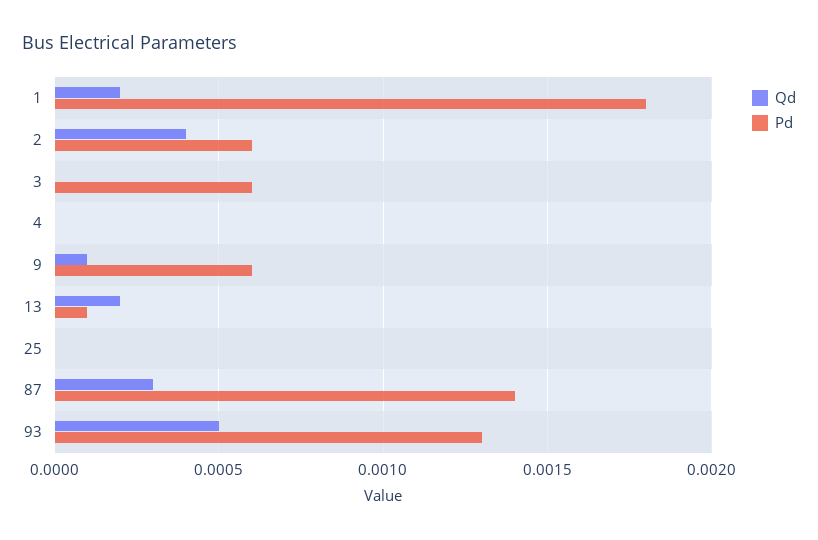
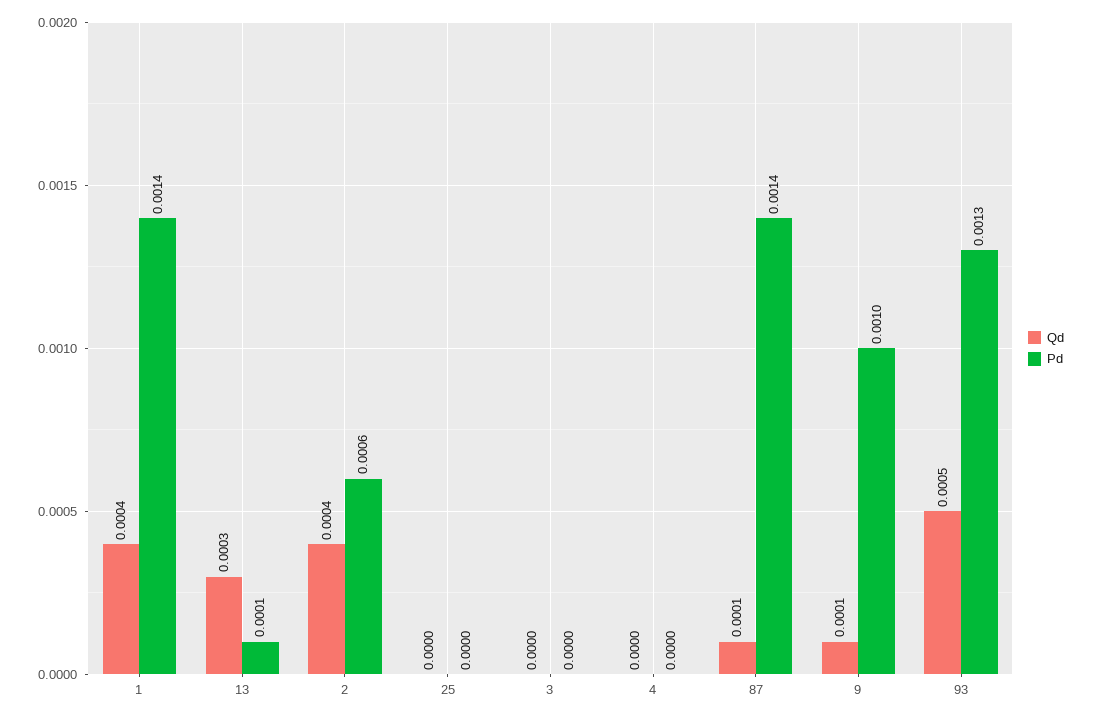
Qd, 1: 0.0002 -> 0.0004
Pd, 1: 0.0018 -> 0.0014
Pd, 3: 0.0006 -> 0
Pd, 9: 0.0006 -> 0.001
Qd, 13: 0.0002 -> 0.0003
Qd, 87: 0.0003 -> 0.0001

